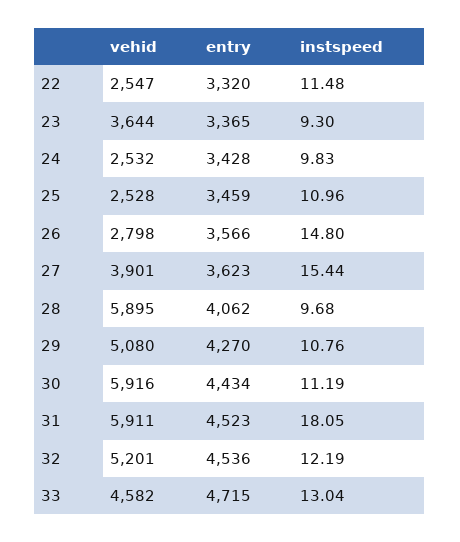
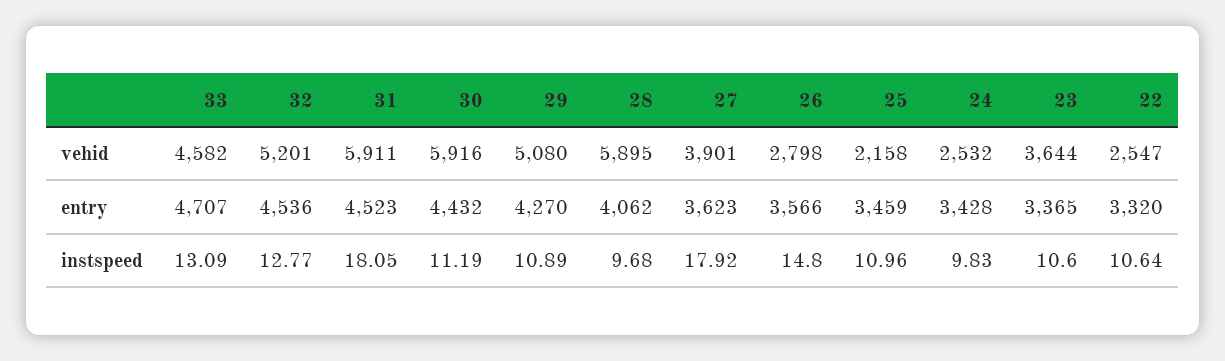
instspeed, 22: 11.48 -> 10.64
instspeed, 23: 9.3 -> 10.6
vehid, 25: 2528 -> 2158
instspeed, 27: 15.44 -> 17.92
instspeed, 29: 10.76 -> 10.89
entry, 30: 4434 -> 4432
instspeed, 32: 12.19 -> 12.77
entry, 33: 4715 -> 4707
instspeed, 33: 13.04 -> 13.09

